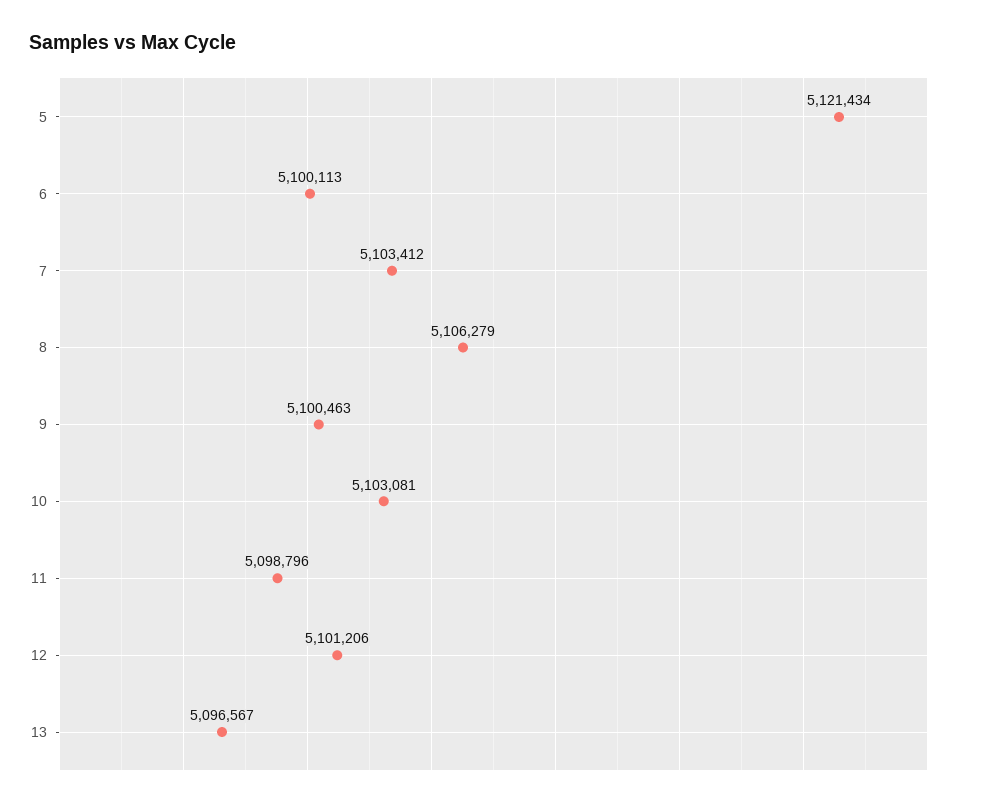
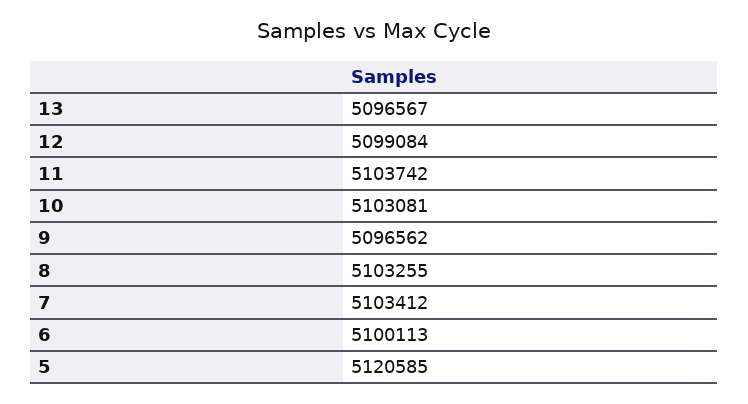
5: 5121434 -> 5120585
8: 5106279 -> 5103255
9: 5100463 -> 5096562
11: 5098796 -> 5103742
12: 5101206 -> 5099084

